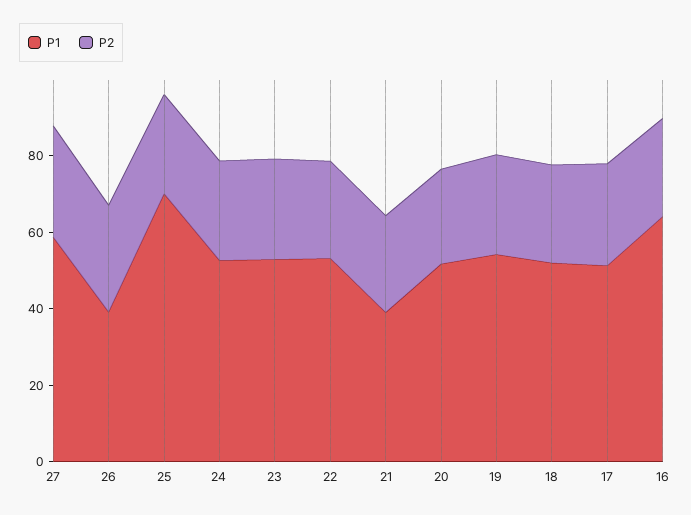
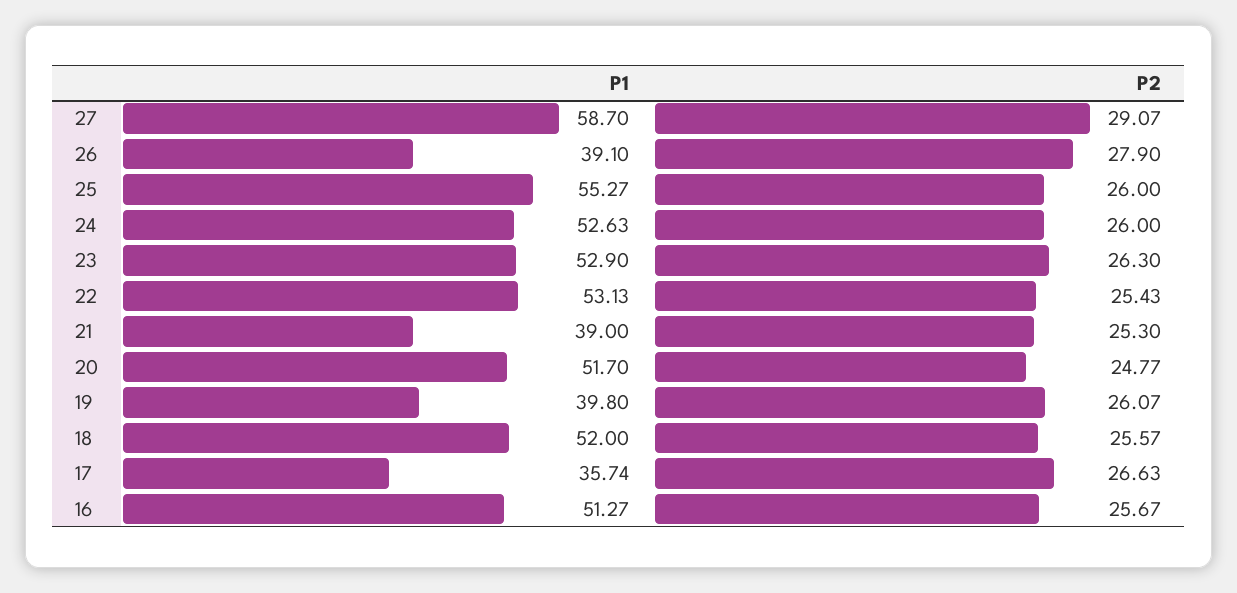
P1, 25: 70 -> 55.27
P1, 19: 55 -> 39.8
P1, 17: 50 -> 35.74
P1, 16: 65 -> 51.27

